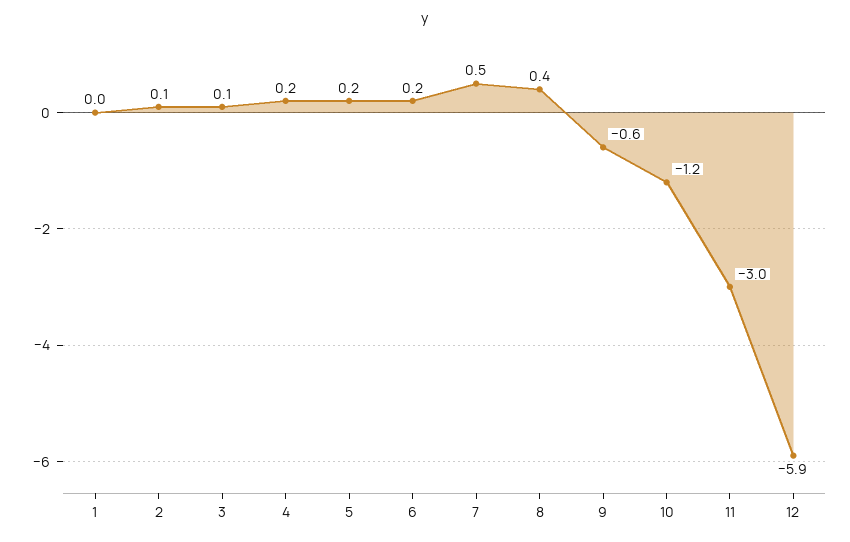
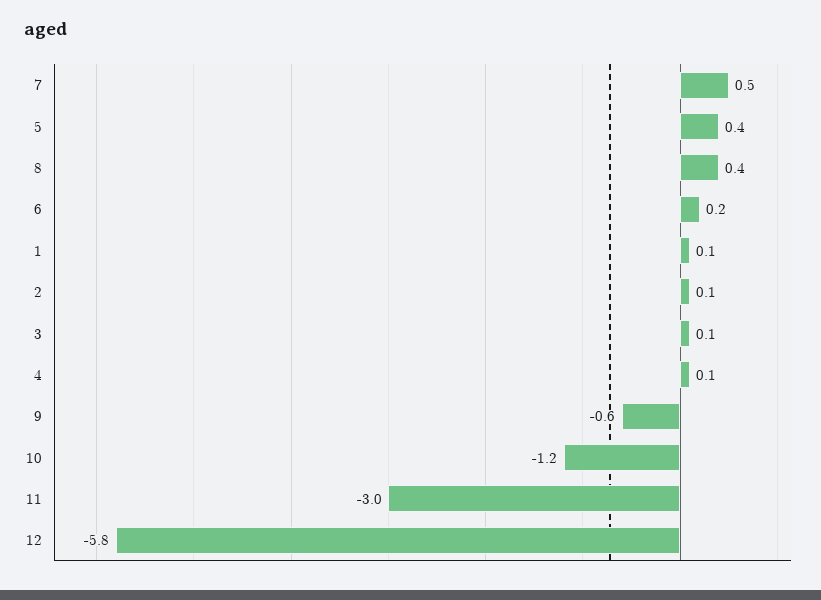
1: 0 -> 0.1
4: 0.2 -> 0.1
5: 0.2 -> 0.4
12: -5.9 -> -5.8

